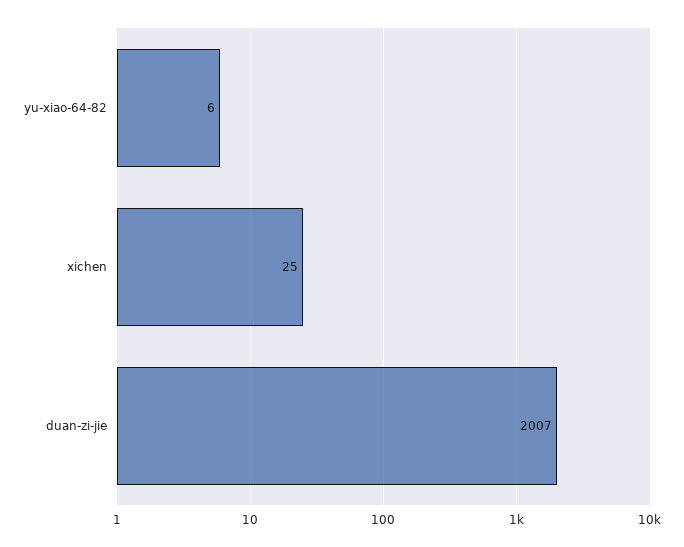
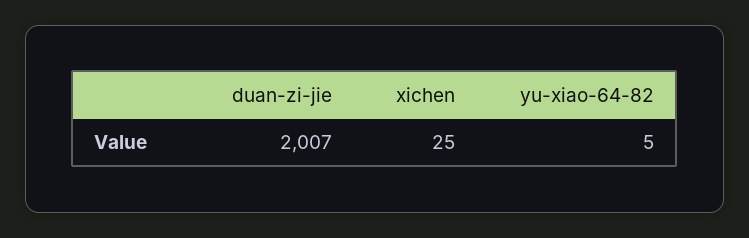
yu-xiao-64-82: 6 -> 5

